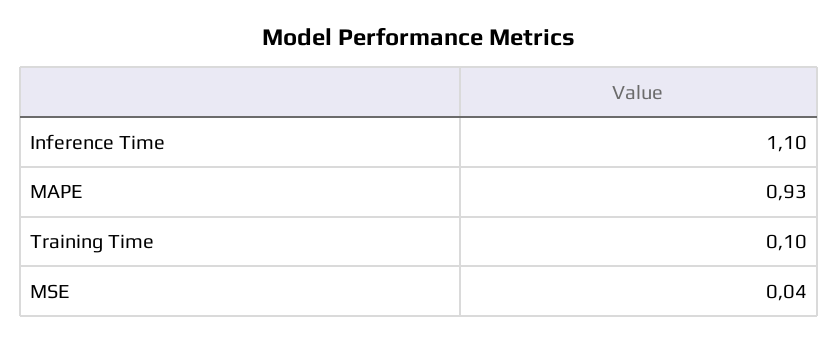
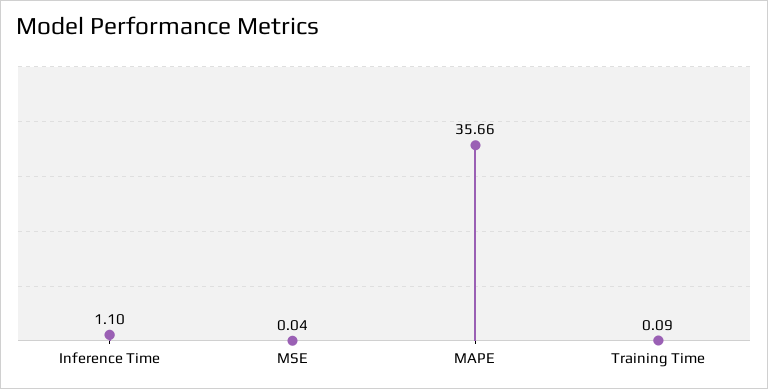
MAPE: 0.93 -> 35.66
Training Time: 0.1 -> 0.09

